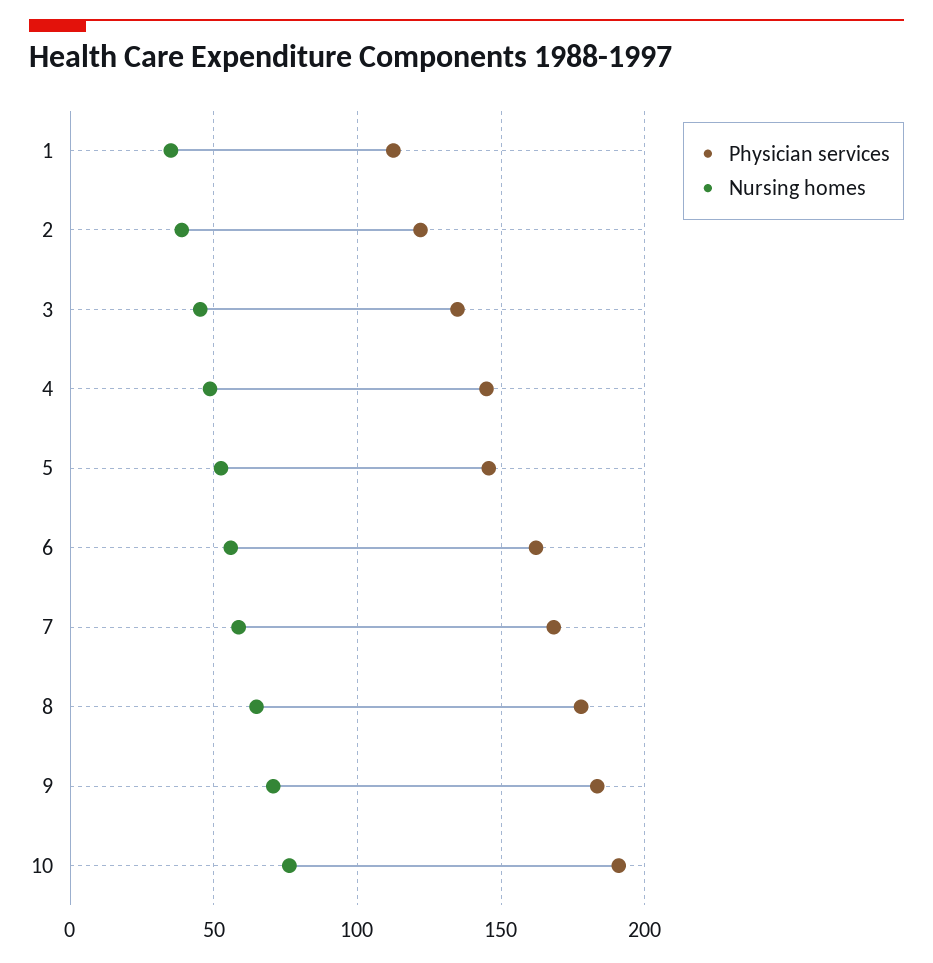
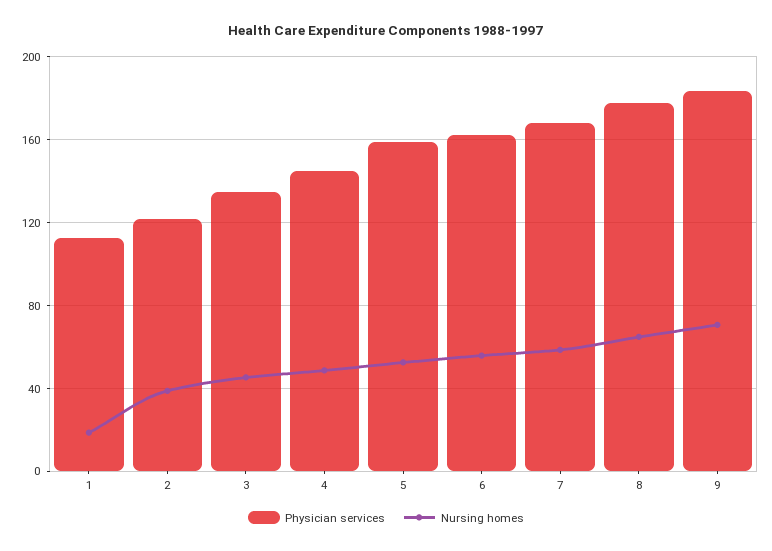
Nursing homes, 1: 35 -> 20
Physician services, 5: 145 -> 160
Physician services, 10: 190 -> none
Nursing homes, 10: 75 -> none

